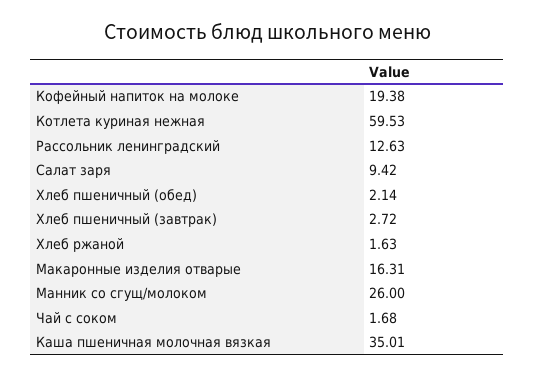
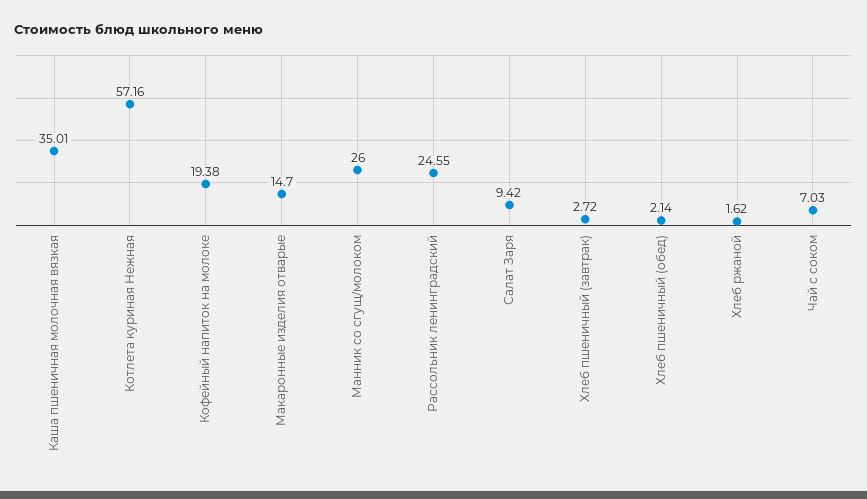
Котлета куриная нежная: 59.53 -> 57.16
Рассольник ленинградский: 12.63 -> 24.55
Хлеб ржаной: 1.63 -> 1.62
Макаронные изделия отварые: 16.31 -> 14.7
Чай с соком: 1.68 -> 7.03

